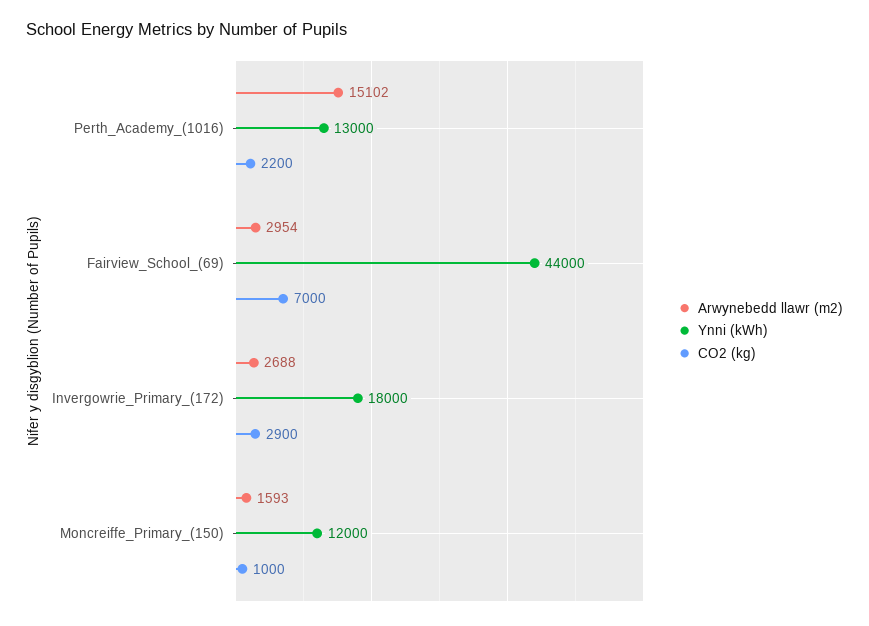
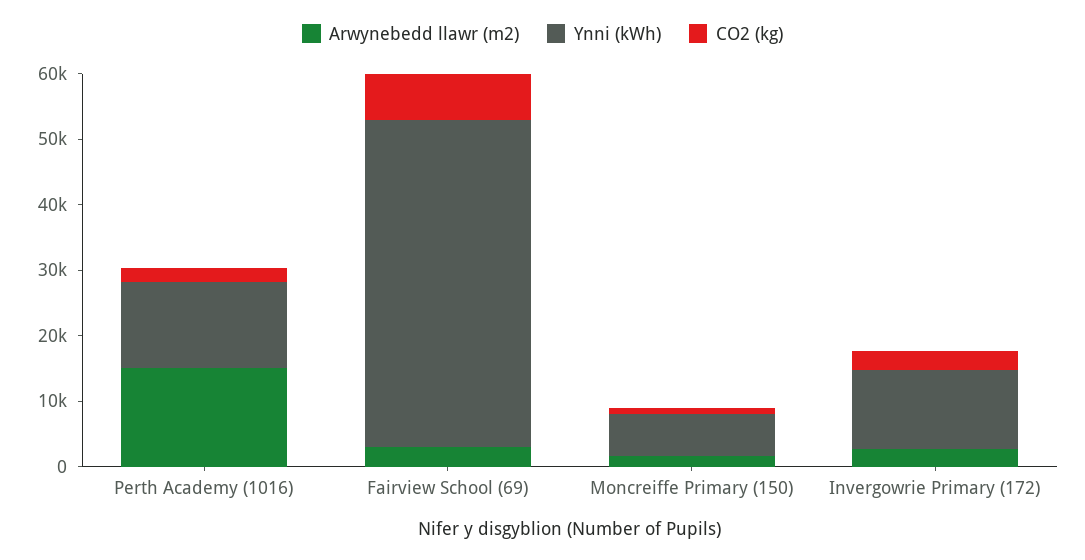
Ynni (kWh), Fairview_School_(69): 44000 -> 50000
Ynni (kWh), Invergowrie_Primary_(172): 18000 -> 12000
Ynni (kWh), Moncreiffe_Primary_(150): 12000 -> 6000

